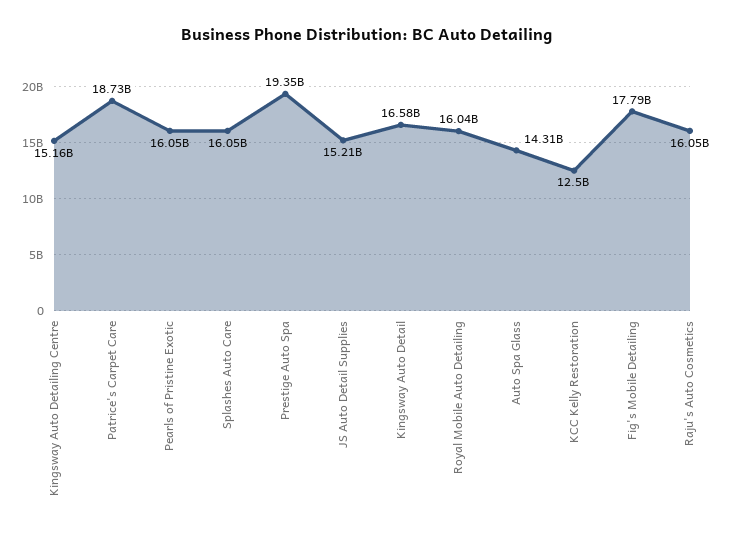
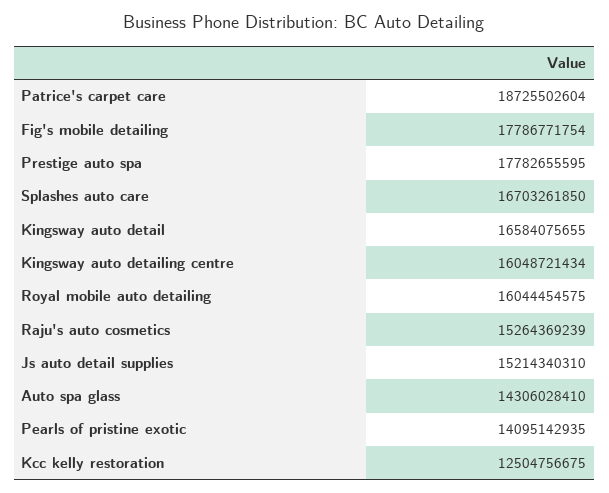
Kingsway Auto Detailing Centre: 15160000000 -> 16048721434
Pearls of Pristine Exotic: 16050000000 -> 14095142935
Splashes Auto Care: 16050000000 -> 16703261850
Prestige Auto Spa: 19350000000 -> 17782655595
Raju's Auto Cosmetics: 16050000000 -> 15264369239

